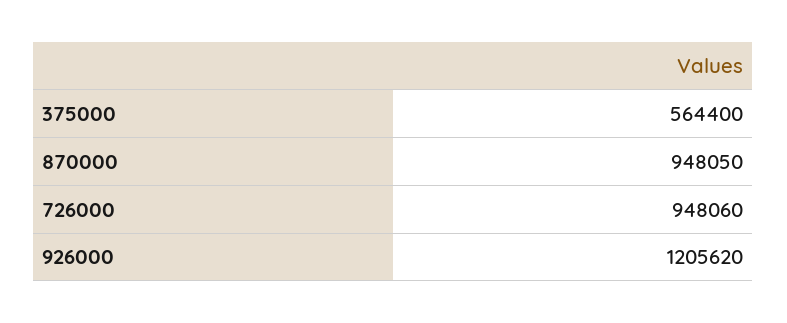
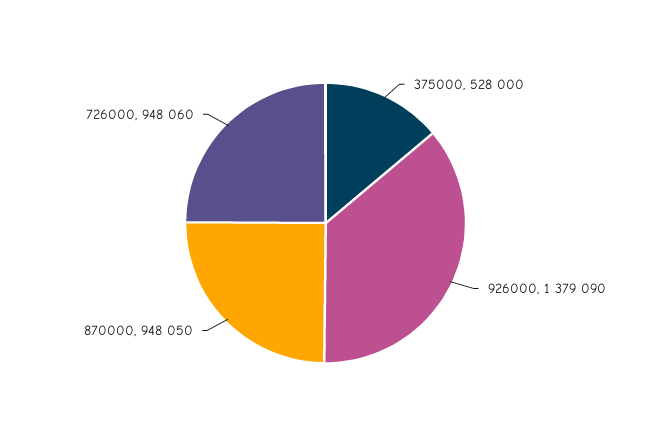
375000: 564400 -> 528000
926000: 1205620 -> 1379090

